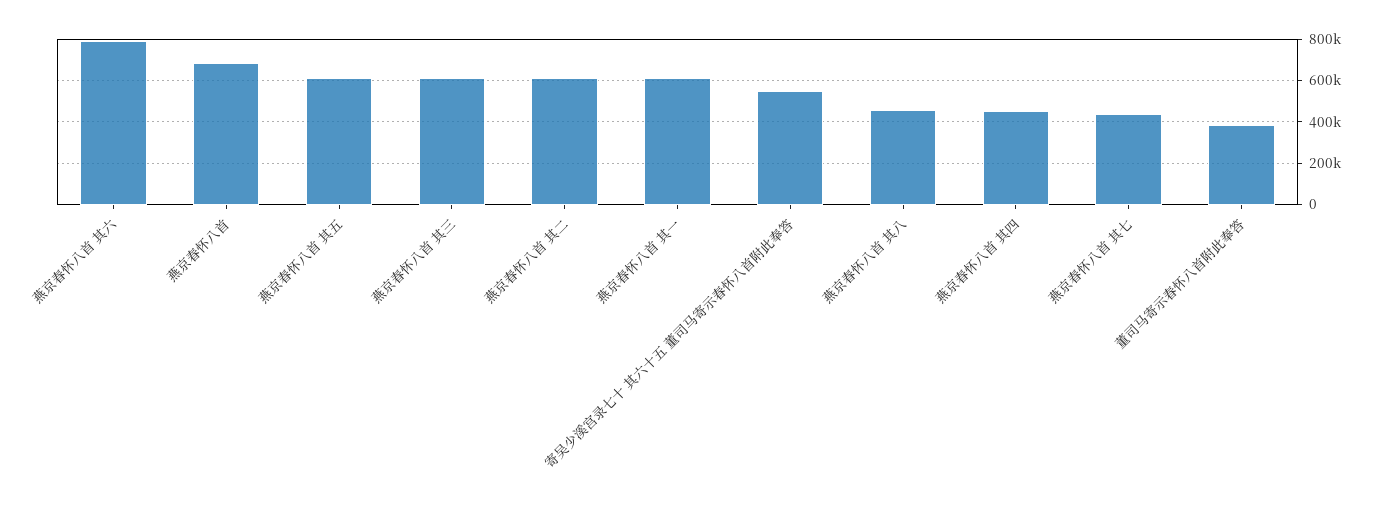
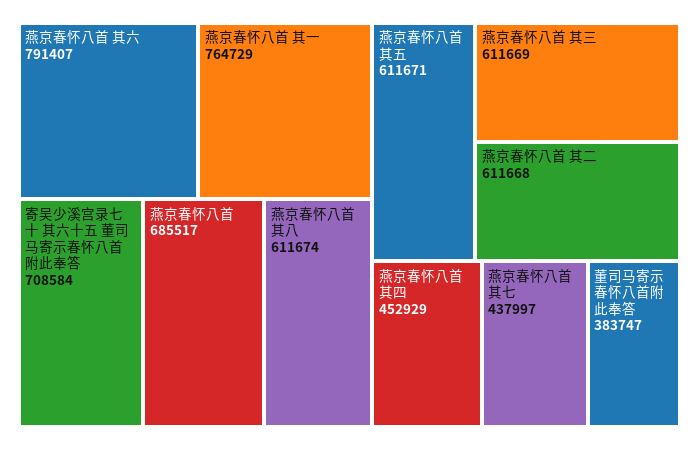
燕京春怀八首 其一: 600000 -> 764729
寄吴少溪宫录七十 其六十五 董司马寄示春怀八首附此奉答: 550000 -> 708584
燕京春怀八首 其八: 450000 -> 611674

